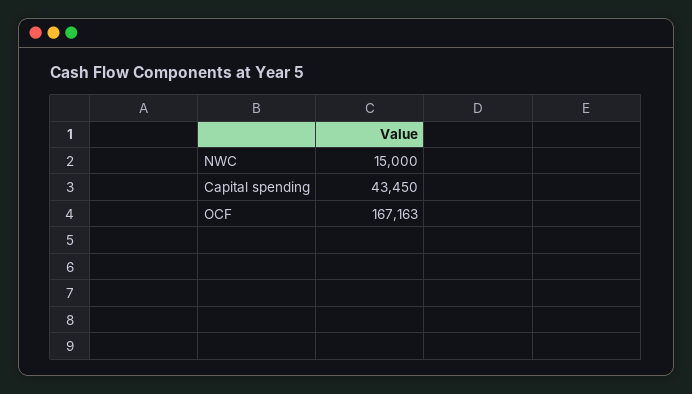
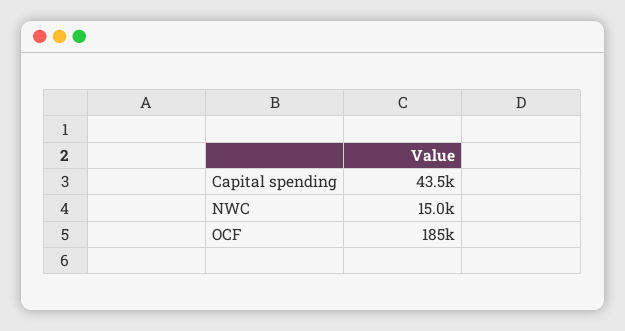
OCF: 167163 -> 185000

